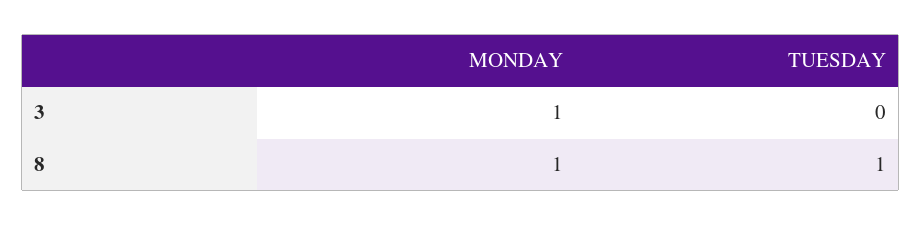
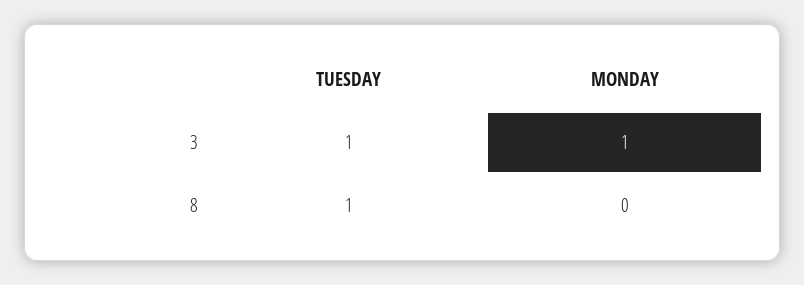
TUESDAY, 3: 0 -> 1
MONDAY, 8: 1 -> 0

